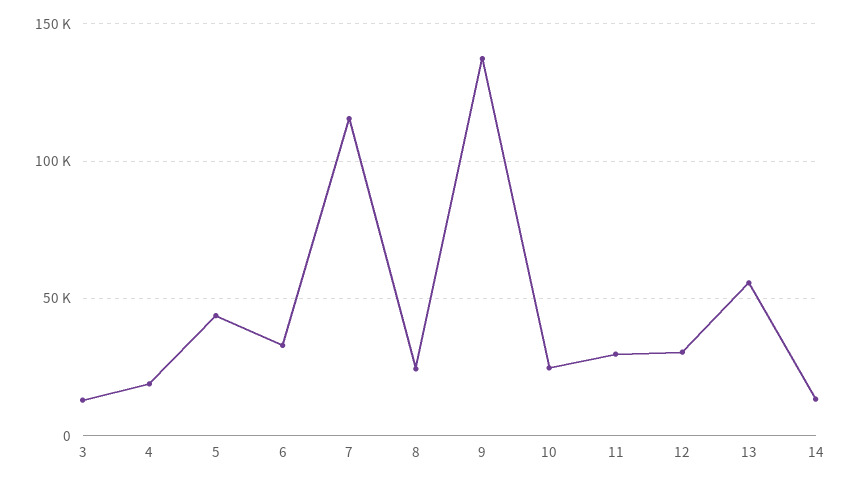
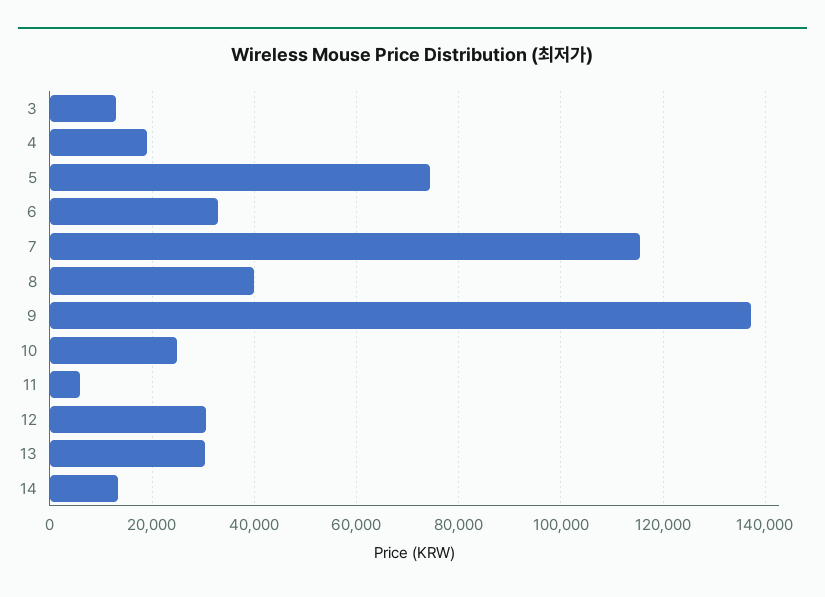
5: 45000 -> 74000
8: 25000 -> 40000
11: 30000 -> 6000
13: 55000 -> 30000

